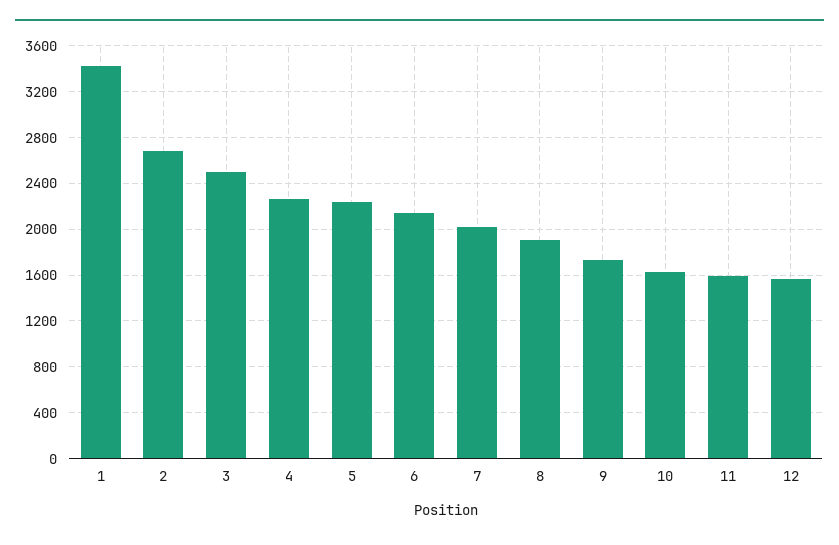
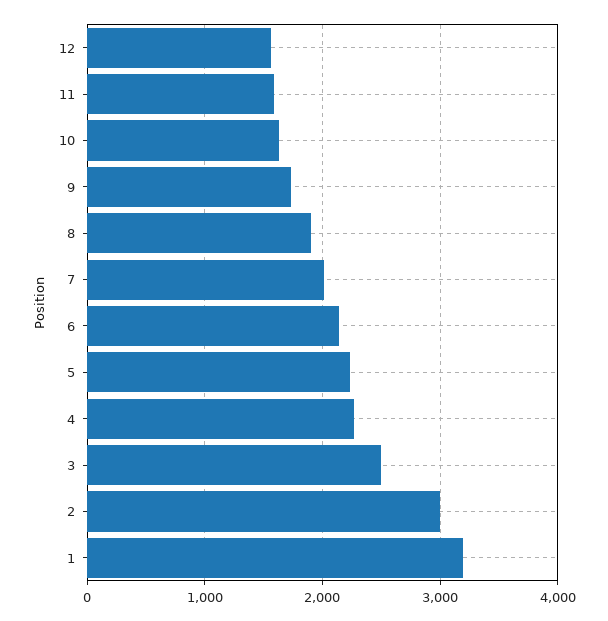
1: 3400 -> 3200
2: 2700 -> 3000

